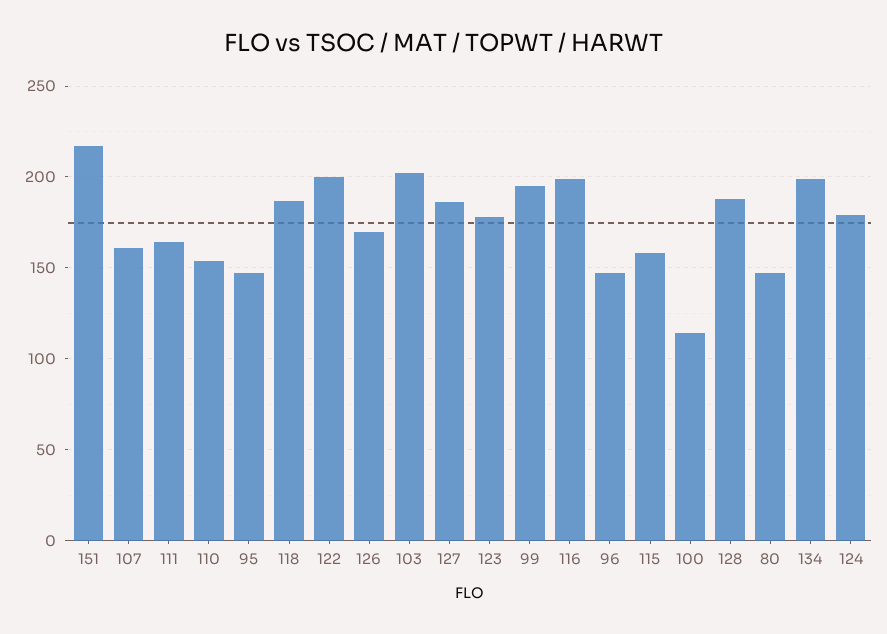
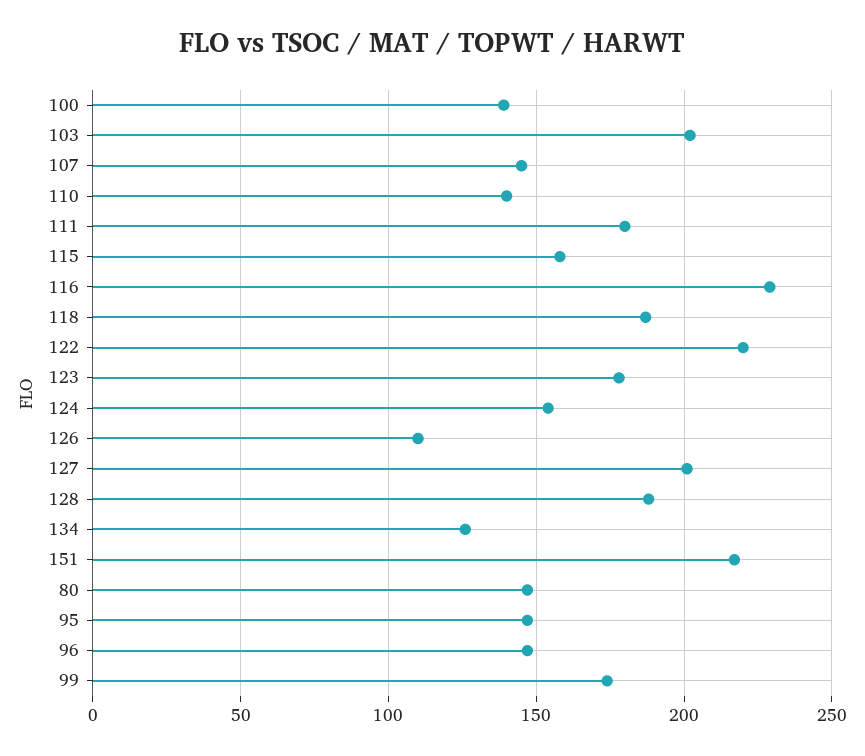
107: 160 -> 145
111: 165 -> 180
110: 155 -> 140
122: 200 -> 220
126: 170 -> 110
127: 185 -> 200
99: 195 -> 175
116: 200 -> 230
100: 115 -> 140
134: 200 -> 125
124: 180 -> 155

